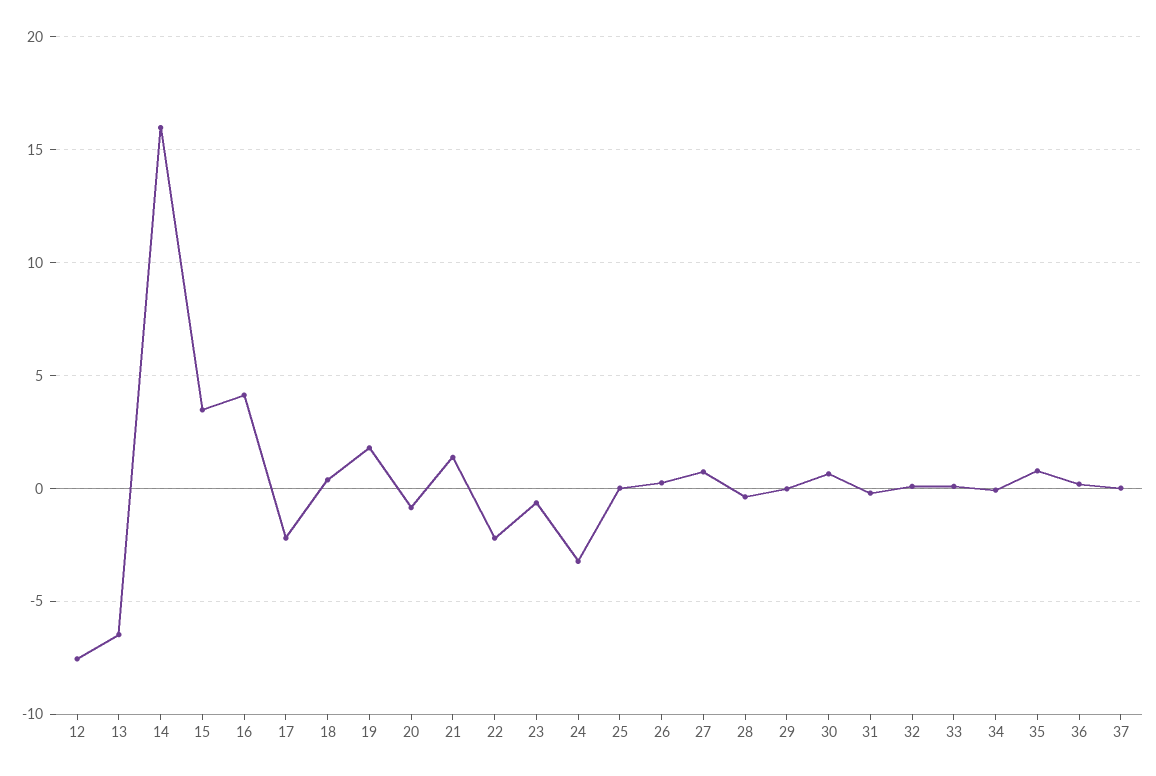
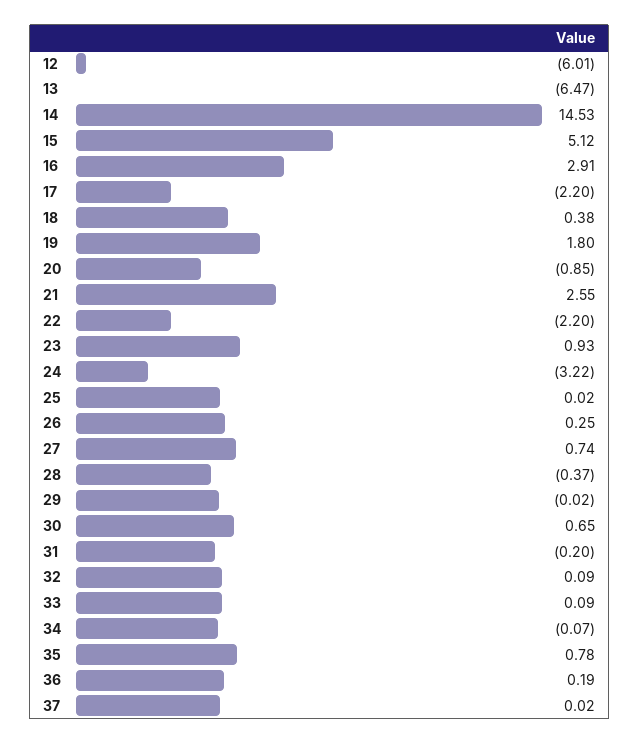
12: -7.5 -> -6.01
14: 16 -> 14.53
15: 3.5 -> 5.12
16: 4 -> 2.91
21: 1.5 -> 2.55
23: -0.5 -> 0.93

